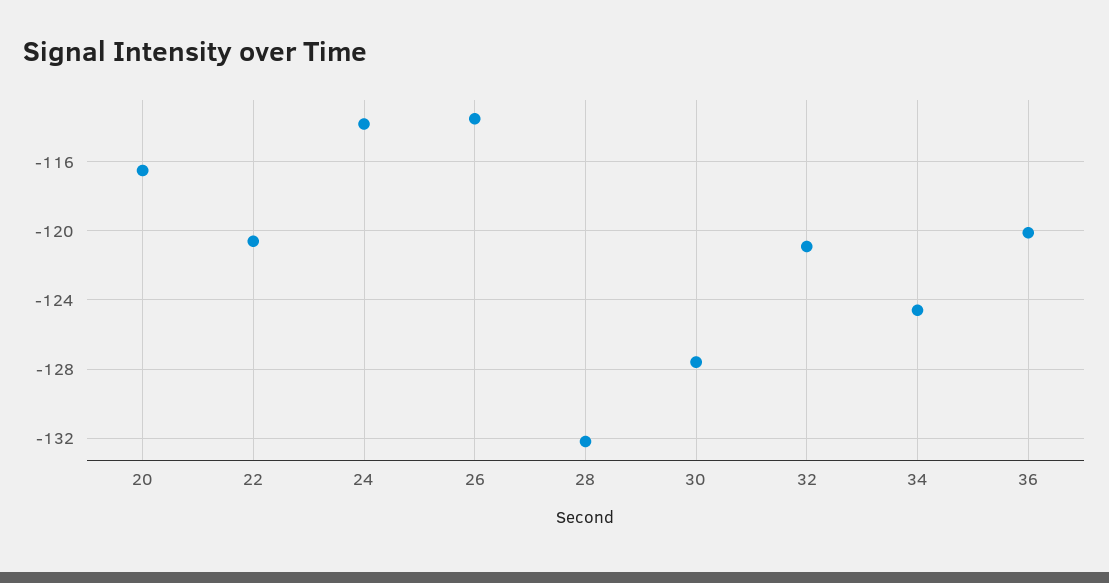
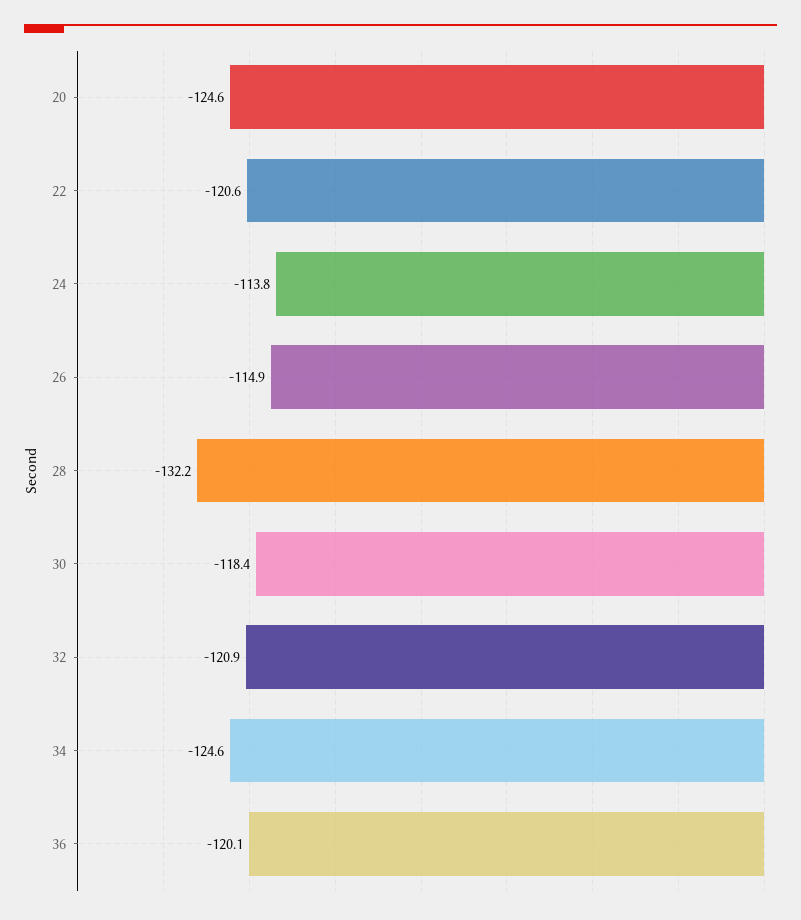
20: -116.5 -> -124.6
26: -113.5 -> -114.9
30: -127.5 -> -118.4

